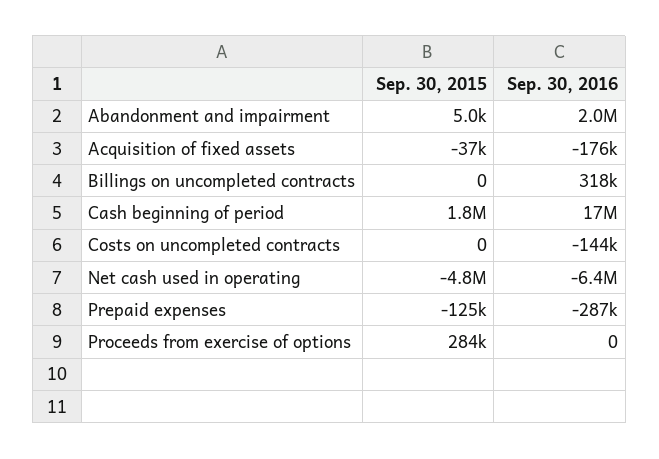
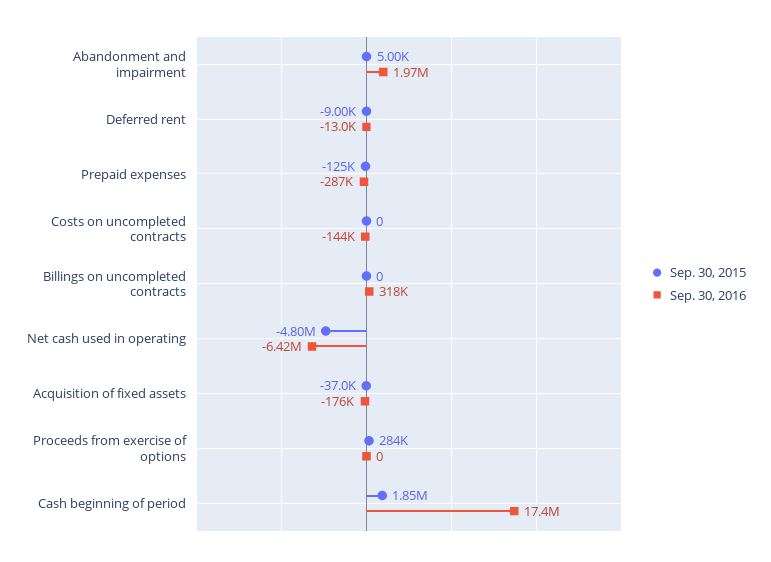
Sep. 30, 2015, Deferred rent: none -> -9000
Sep. 30, 2016, Deferred rent: none -> -13000

